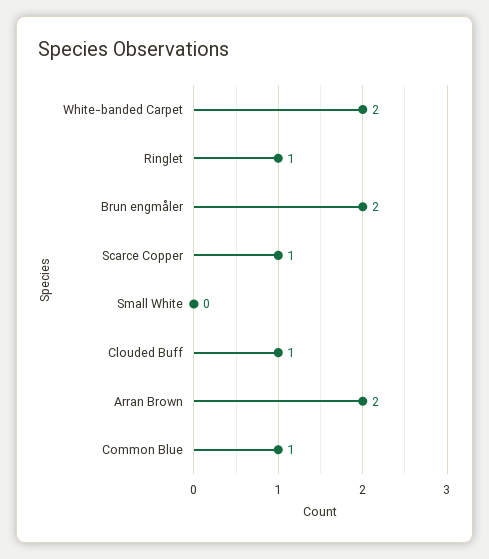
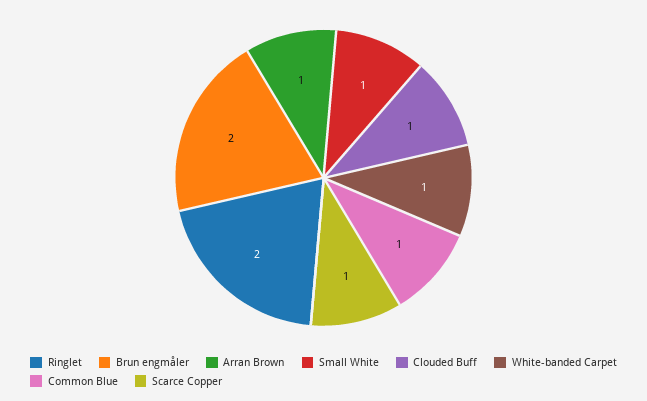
White-banded Carpet: 2 -> 1
Ringlet: 1 -> 2
Small White: 0 -> 1
Arran Brown: 2 -> 1

